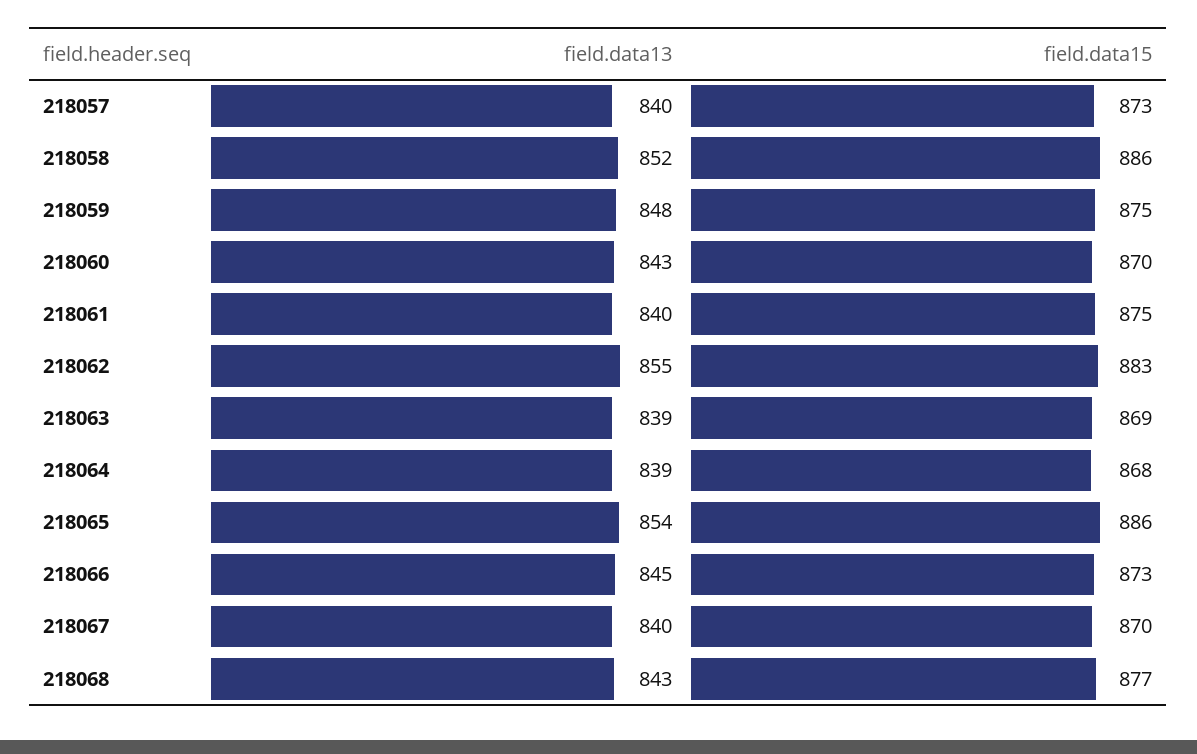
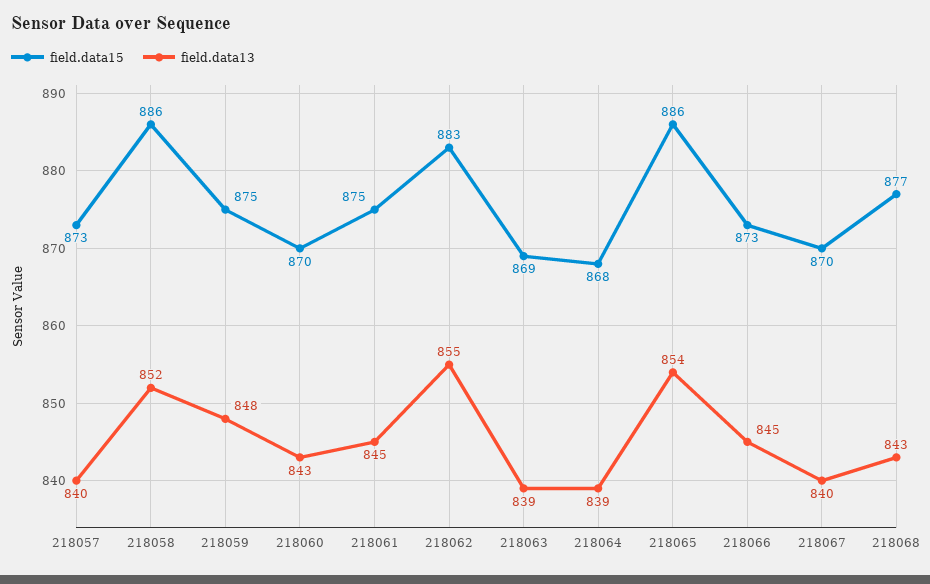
field.data13, 218061: 840 -> 845

